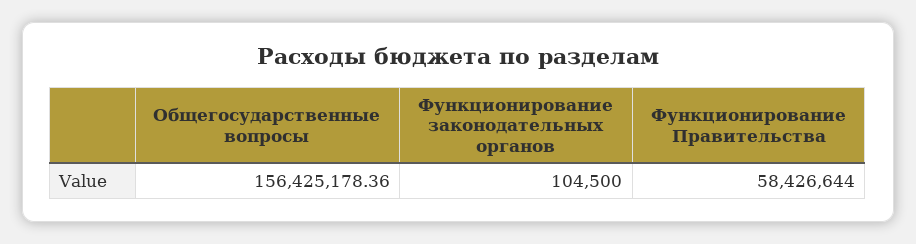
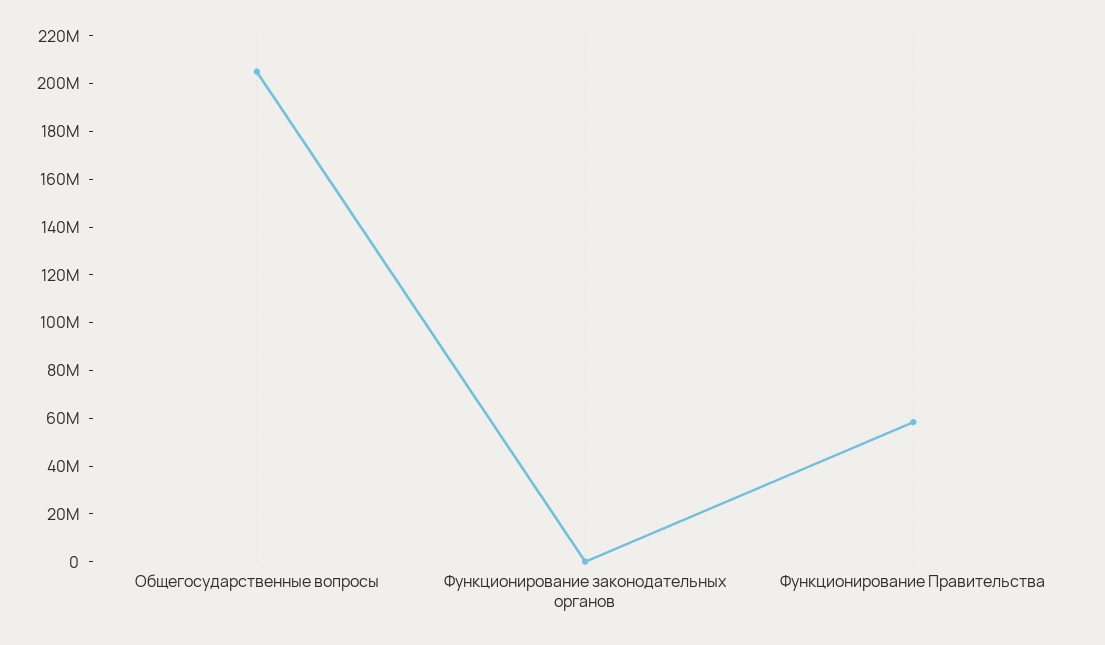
Общегосударственные вопросы: 156425178.36 -> 205000000

